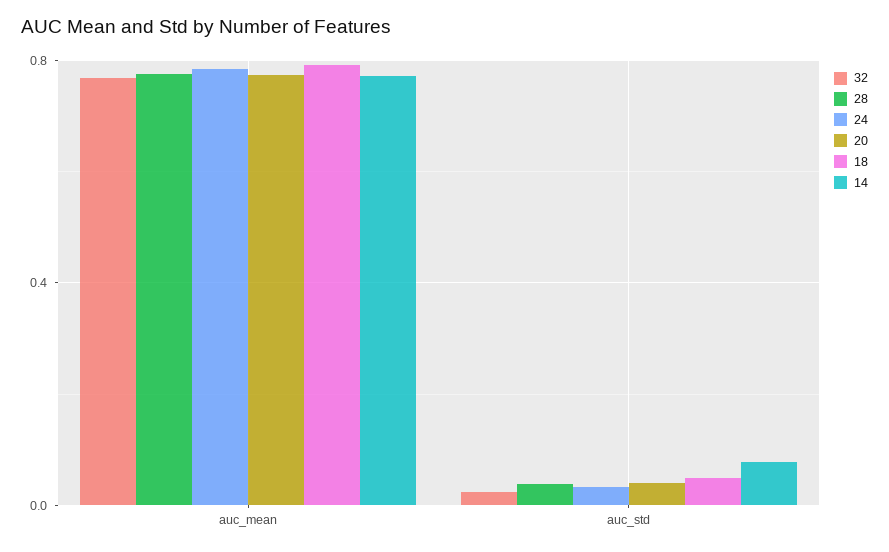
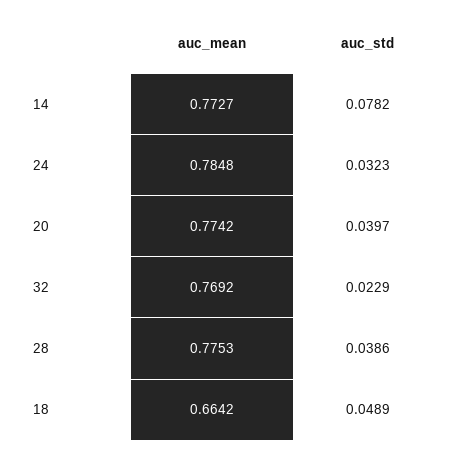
18, auc_mean: 0.8 -> 0.6642

